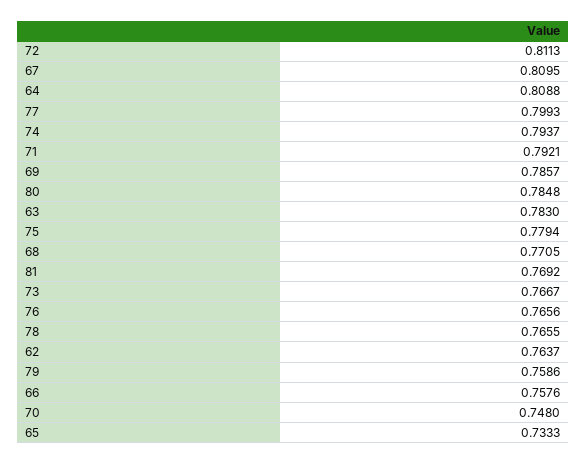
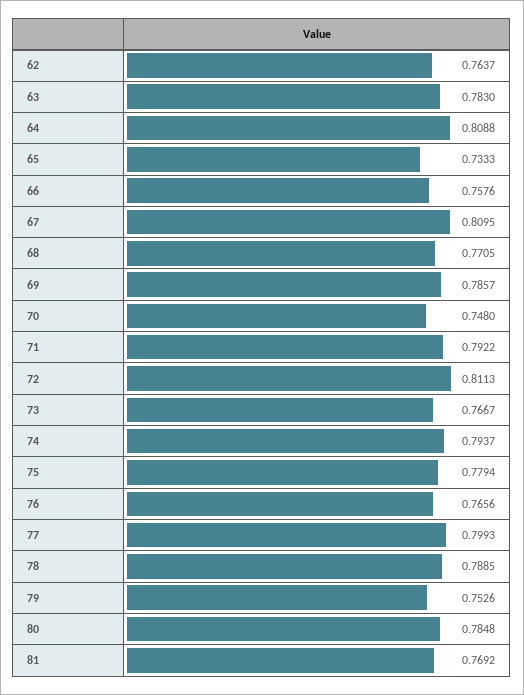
71: 0.7921 -> 0.7922
78: 0.7655 -> 0.7885
79: 0.7586 -> 0.7526

